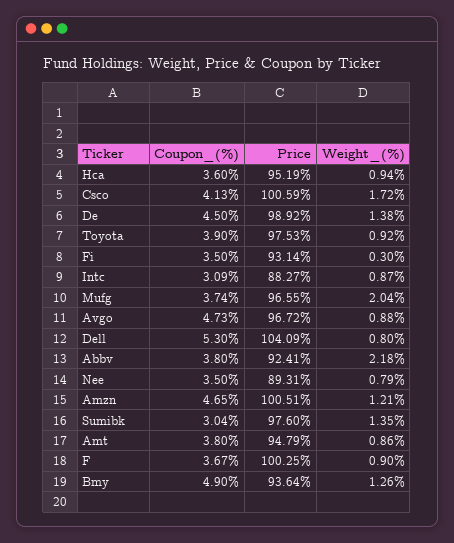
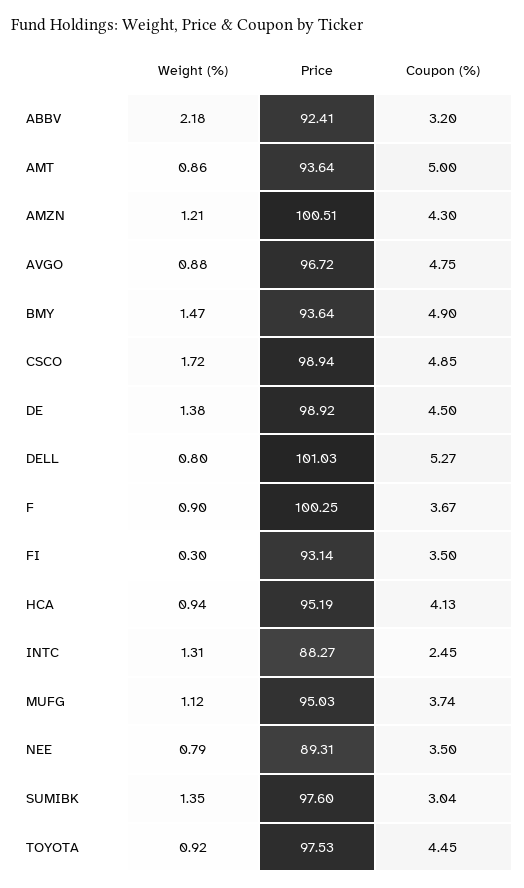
Coupon_(%), Hca: 3.6 -> 4.13
Coupon_(%), Csco: 4.13 -> 4.85
Price, Csco: 100.59 -> 98.94
Coupon_(%), Toyota: 3.9 -> 4.45
Coupon_(%), Intc: 3.09 -> 2.45
Weight_(%), Intc: 0.87 -> 1.31
Price, Mufg: 96.55 -> 95.03
Weight_(%), Mufg: 2.04 -> 1.12
Coupon_(%), Avgo: 4.73 -> 4.75
Coupon_(%), Dell: 5.3 -> 5.27
Price, Dell: 104.09 -> 101.03
Coupon_(%), Abbv: 3.8 -> 3.2
Coupon_(%), Amzn: 4.65 -> 4.3
Coupon_(%), Amt: 3.8 -> 5
Price, Amt: 94.79 -> 93.64
Weight_(%), Bmy: 1.26 -> 1.47

